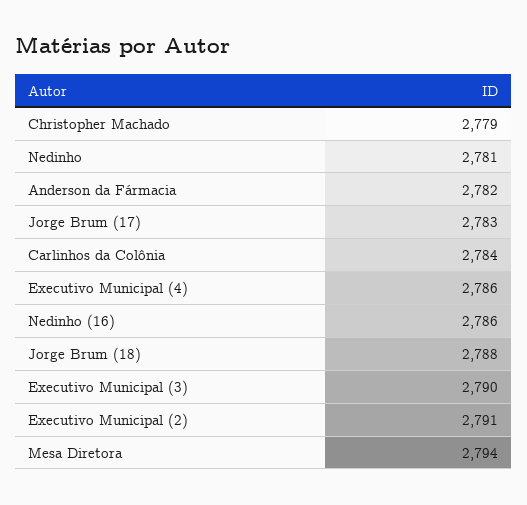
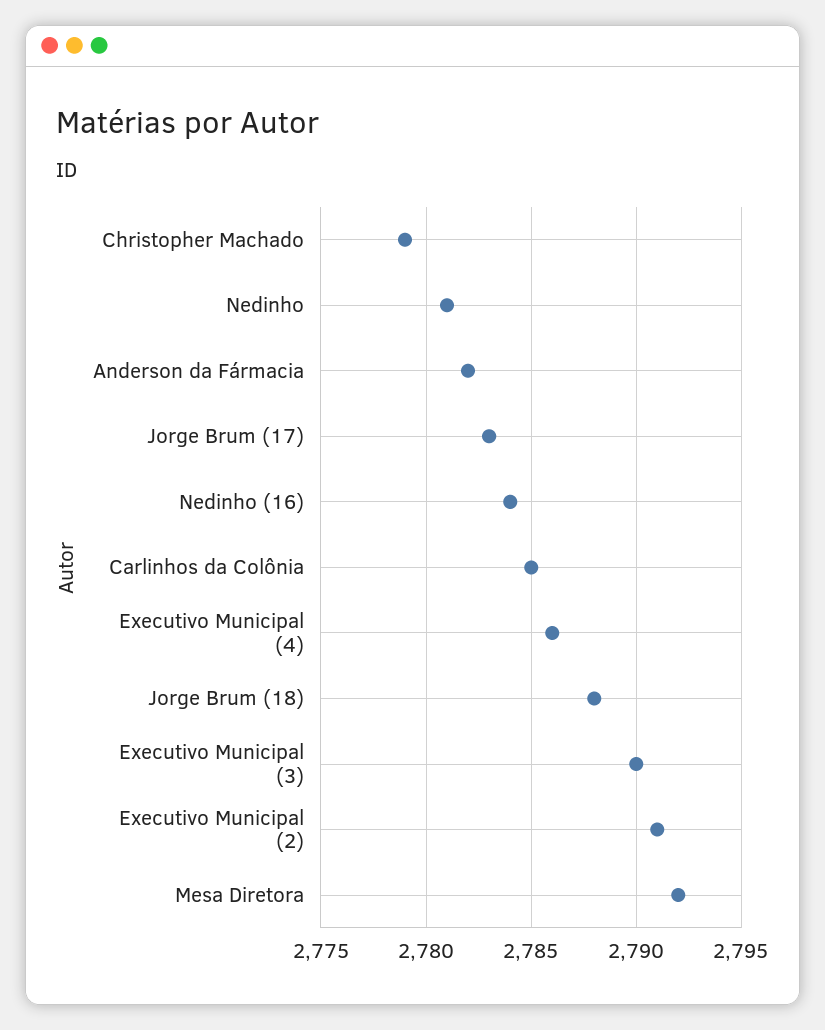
Carlinhos da Colônia: 2784 -> 2785
Nedinho (16): 2786 -> 2784
Mesa Diretora: 2794 -> 2792

